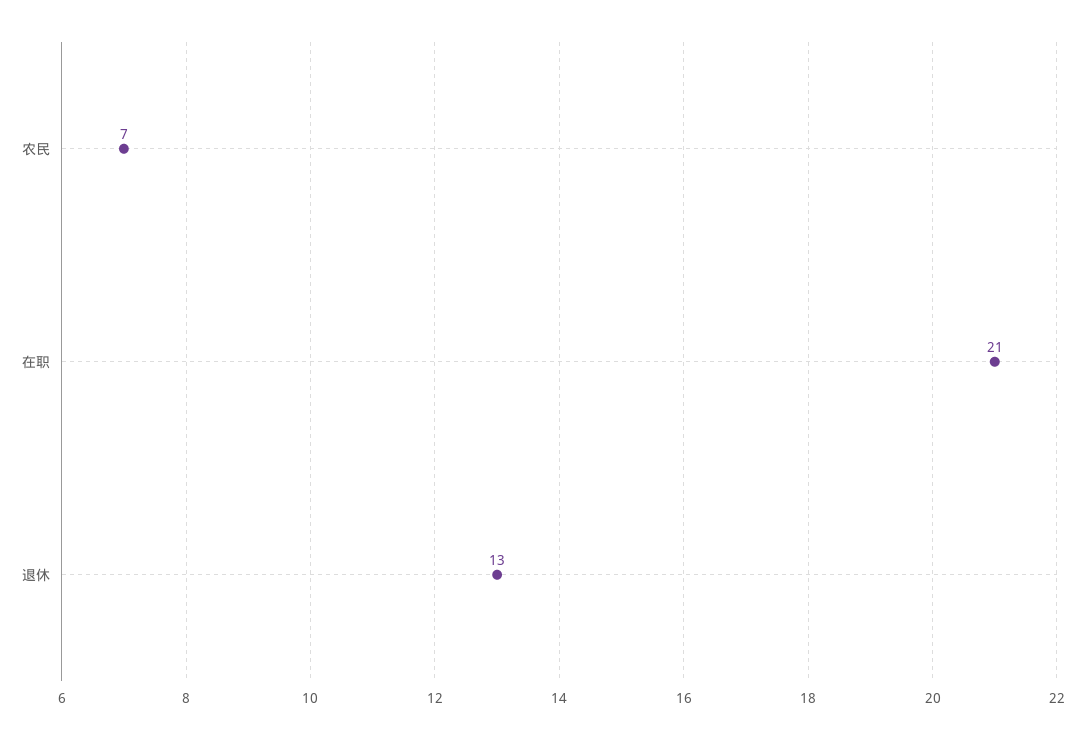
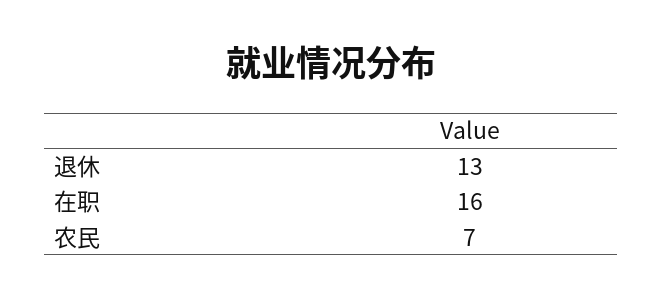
在职: 21 -> 16

